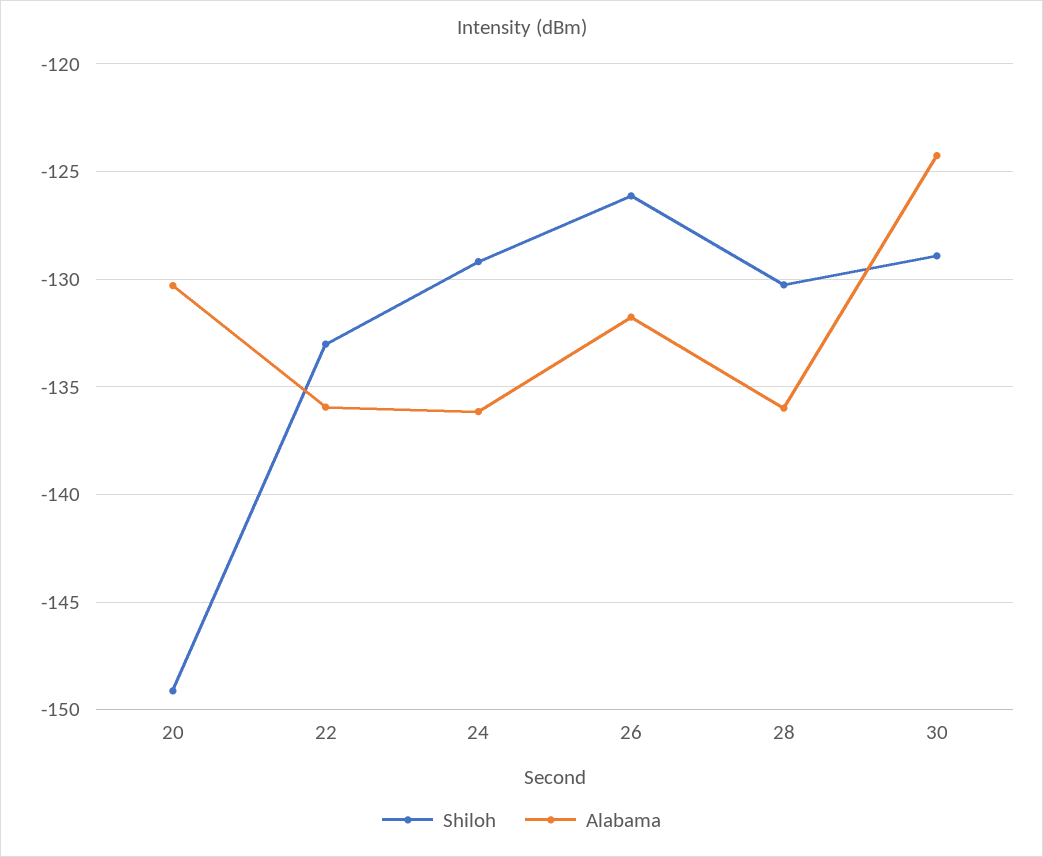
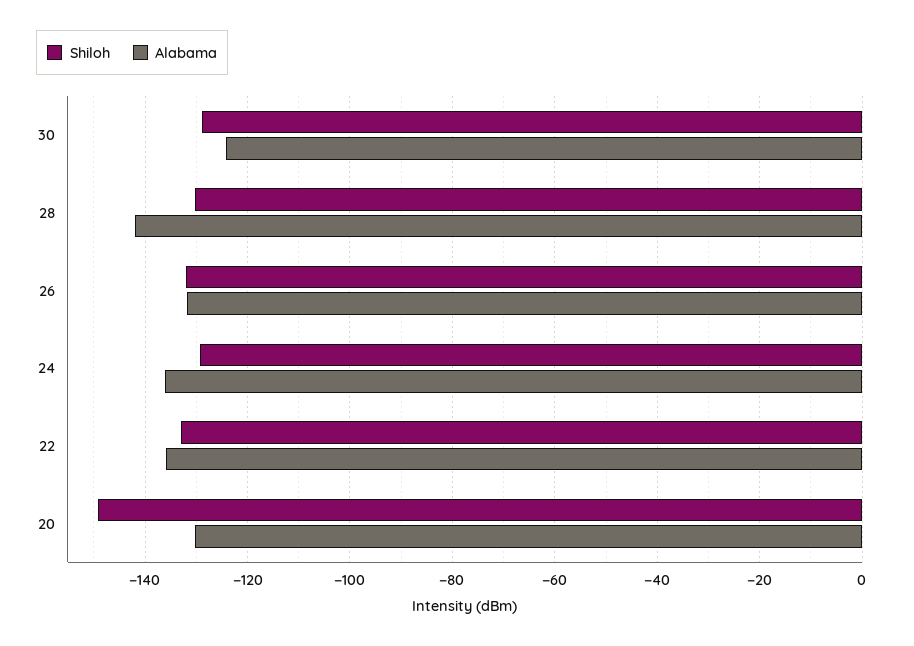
Shiloh, 26: -126 -> -132
Alabama, 28: -136 -> -142

